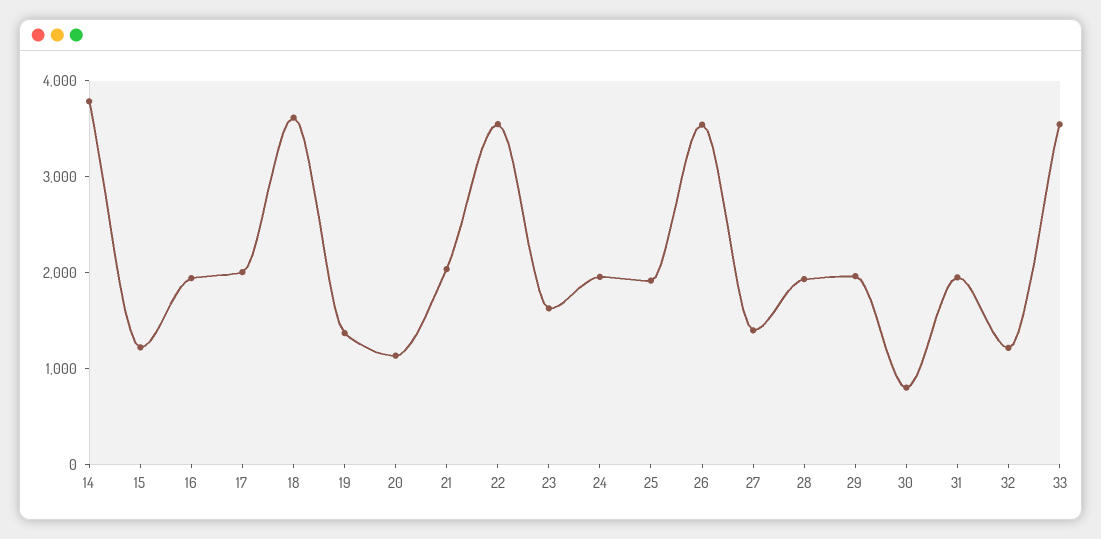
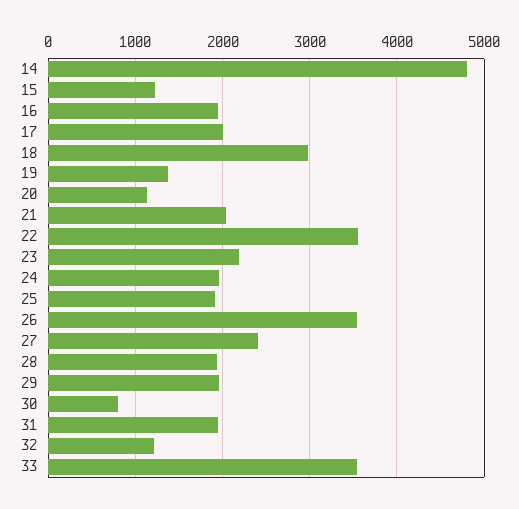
14: 3800 -> 4800
18: 3600 -> 3000
23: 1600 -> 2200
27: 1400 -> 2400

